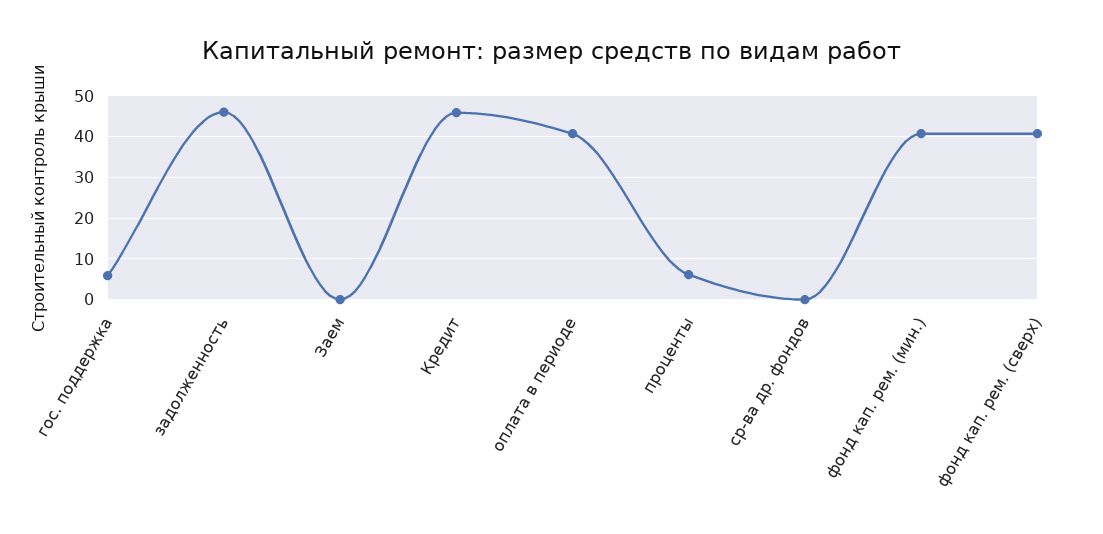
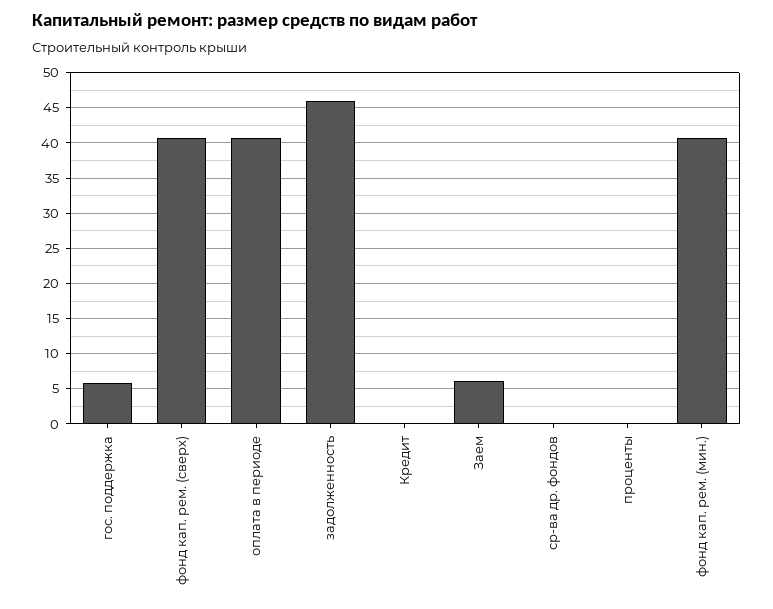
Заем: 0 -> 6
Кредит: 46 -> 0
проценты: 6 -> 0

